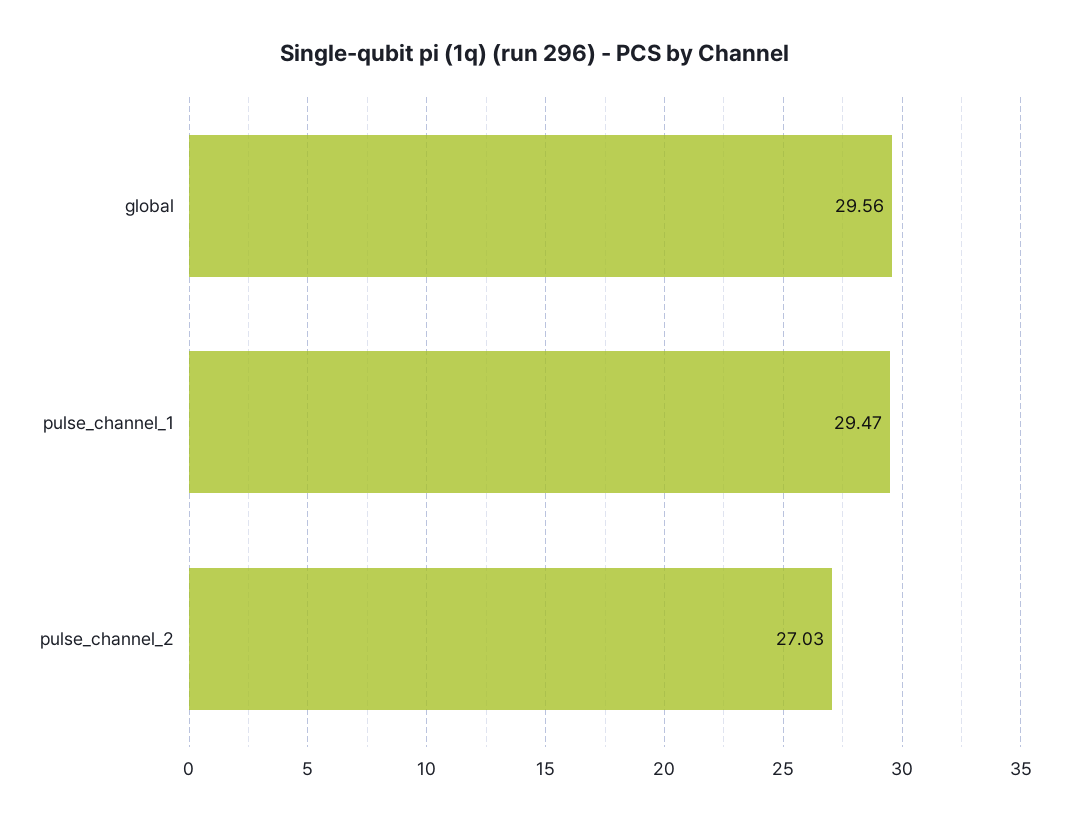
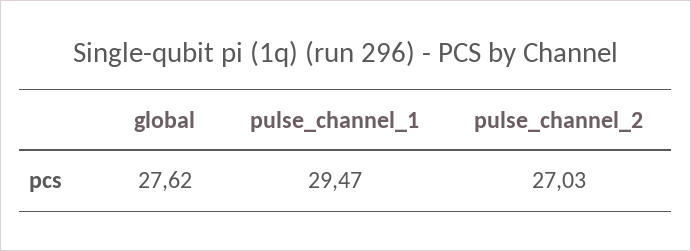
global: 29.56 -> 27.62

